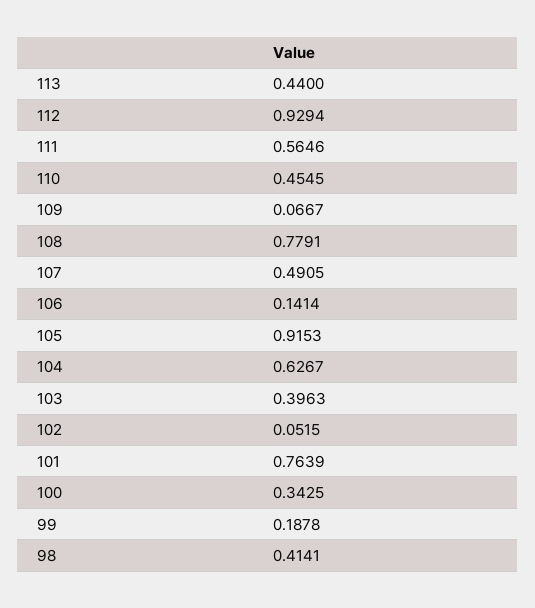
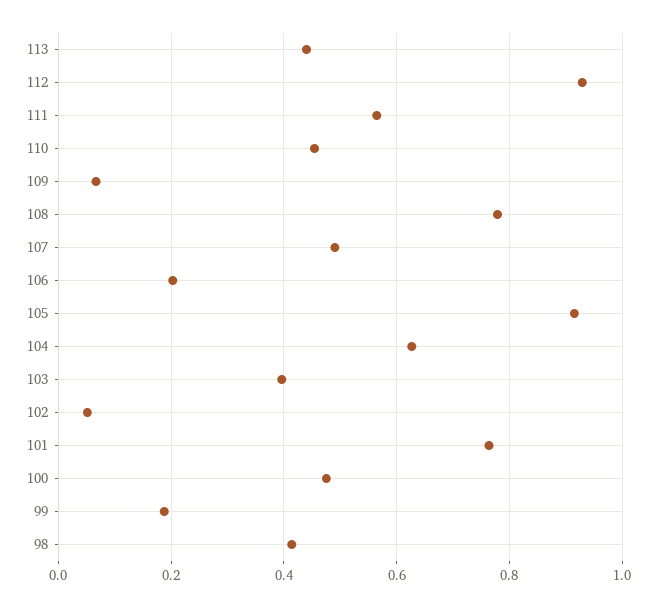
106: 0.1414 -> 0.2
100: 0.3425 -> 0.48

